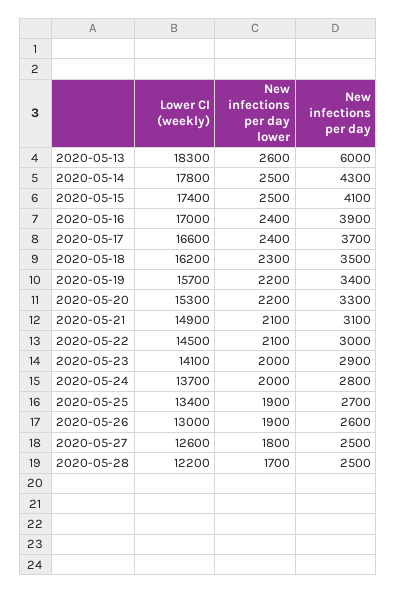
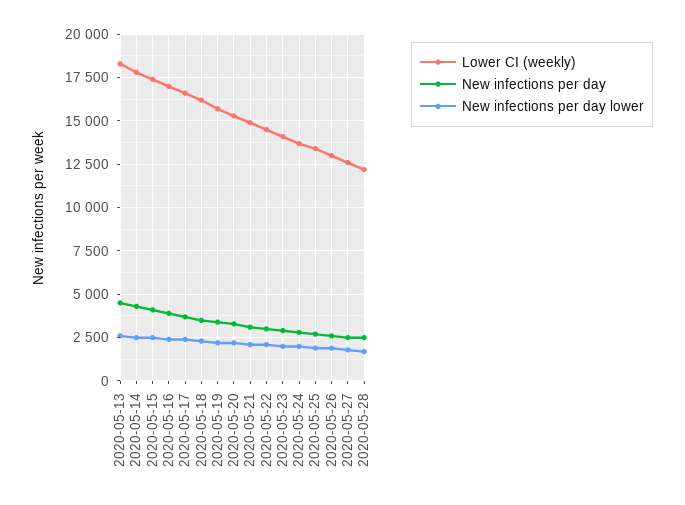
New infections per day, 2020-05-13: 6000 -> 4500

